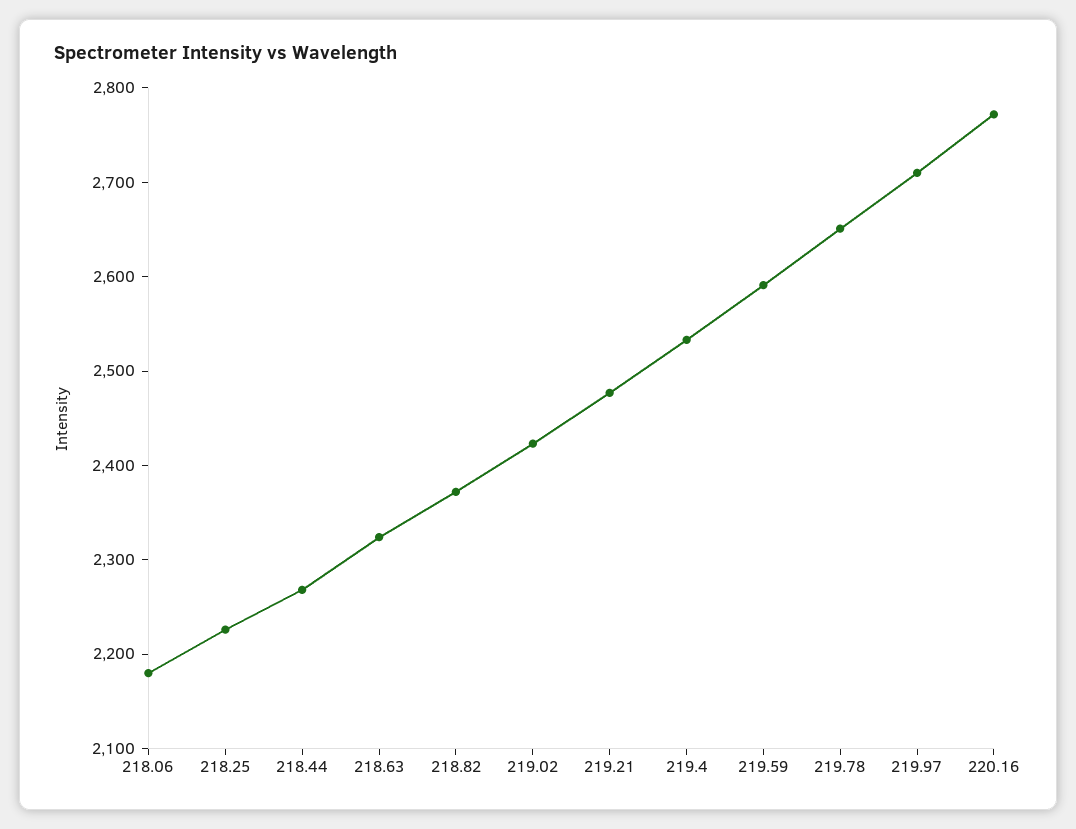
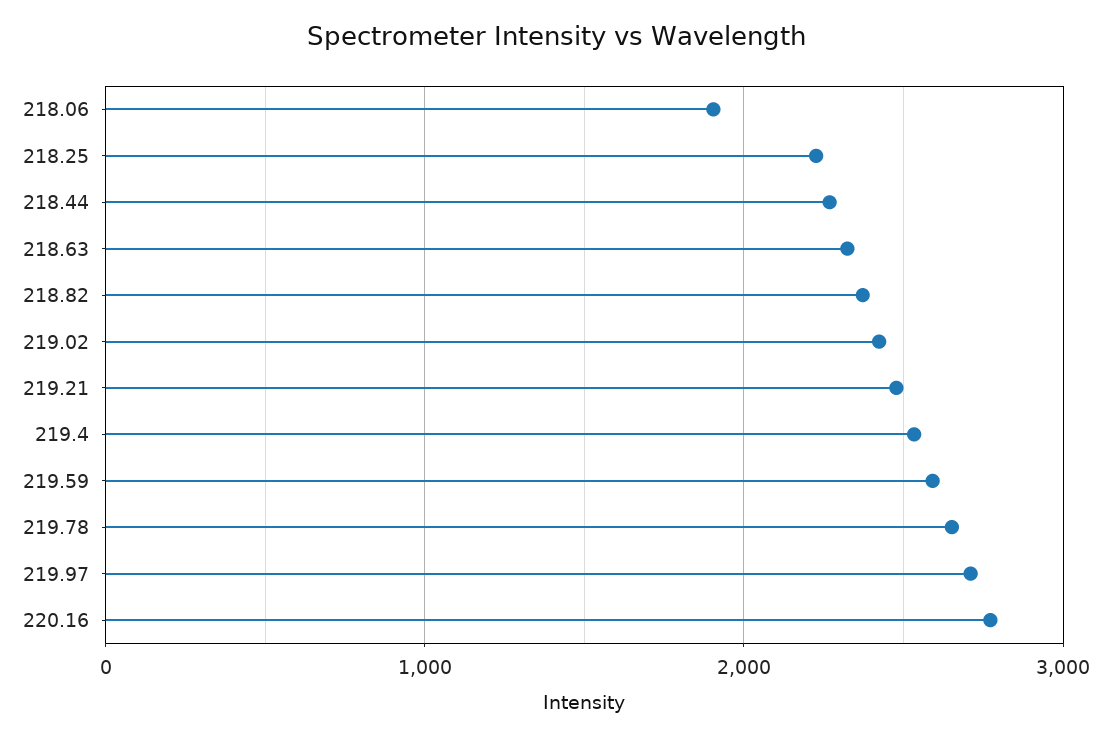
218.06: 2180 -> 1900

